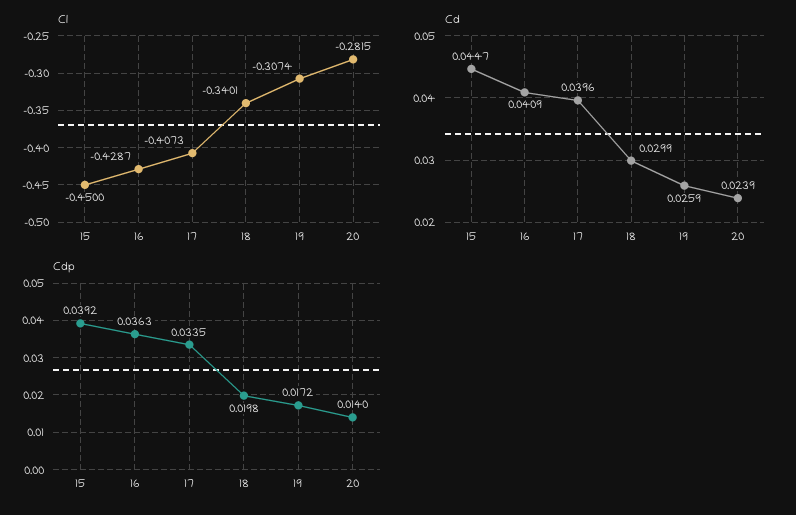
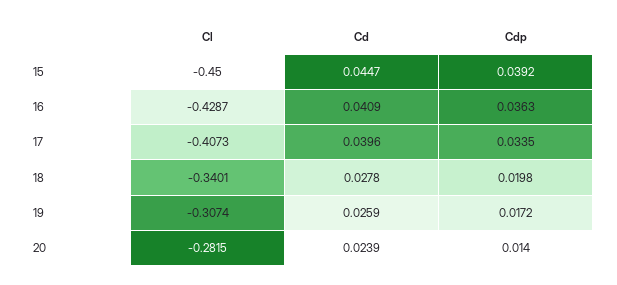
Cd, 18: 0.0299 -> 0.0278

